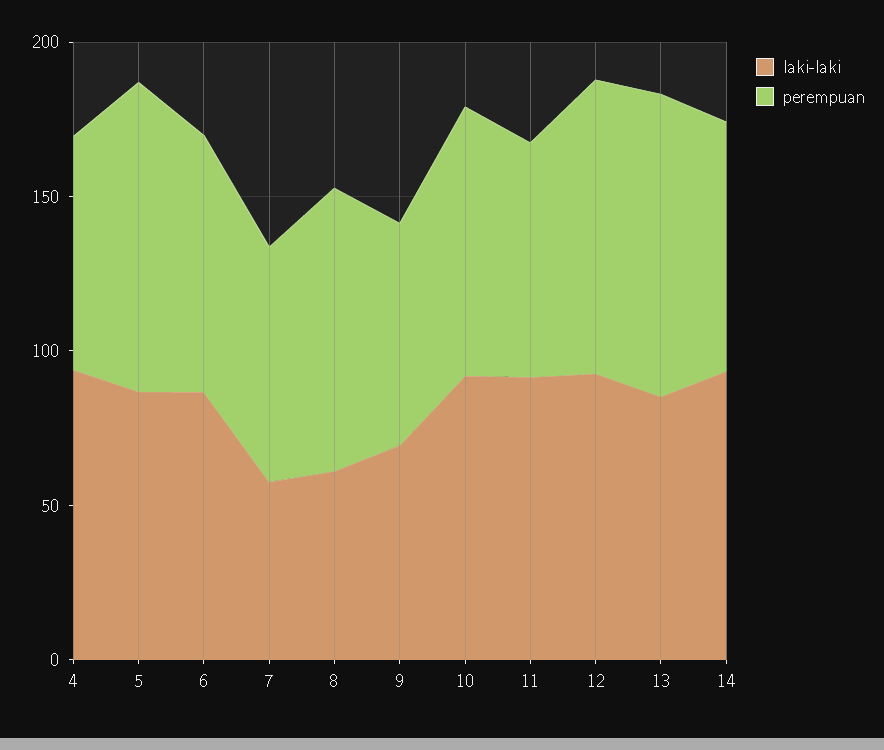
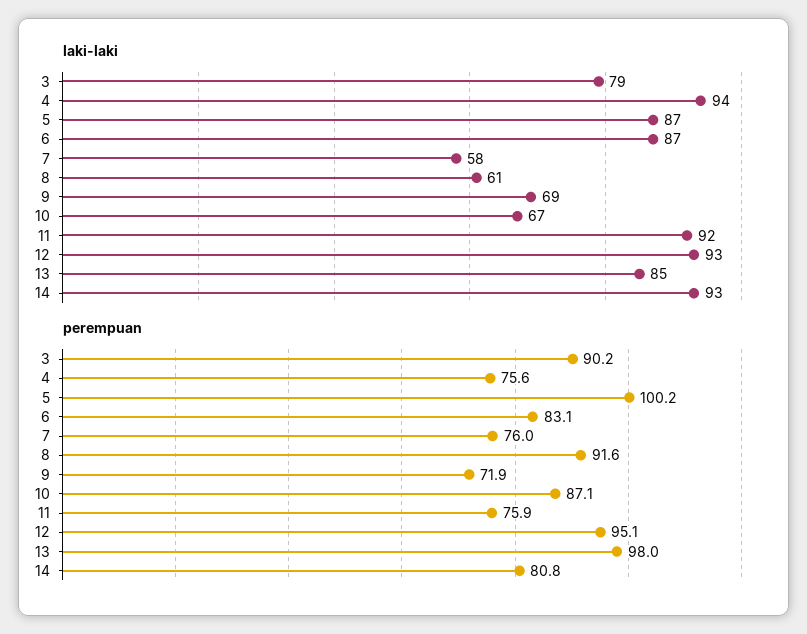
laki-laki, 10: 90 -> 67
laki-laki, 3: none -> 79
perempuan, 3: none -> 90.2

